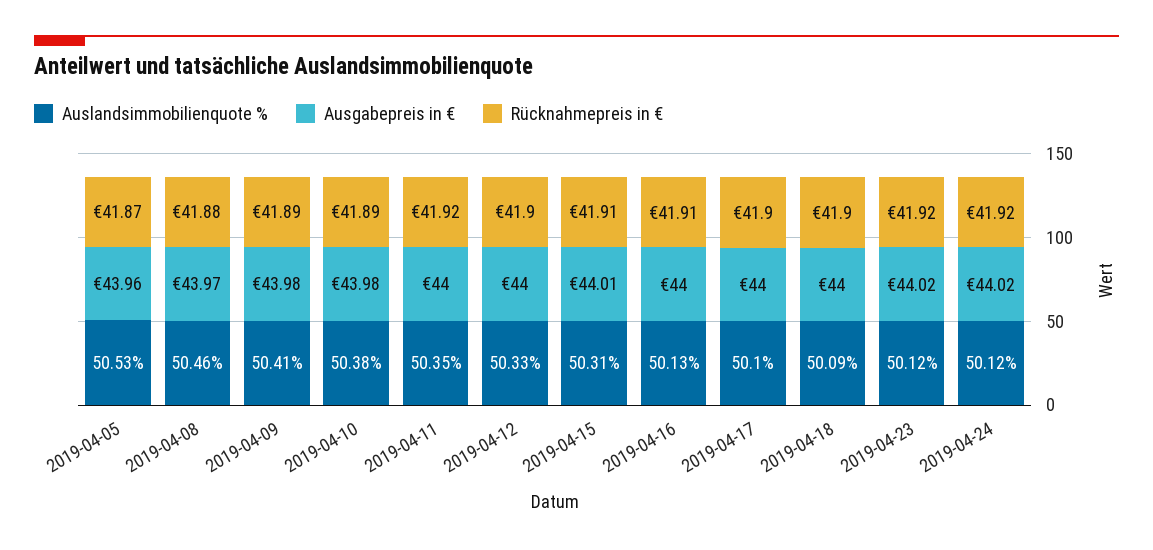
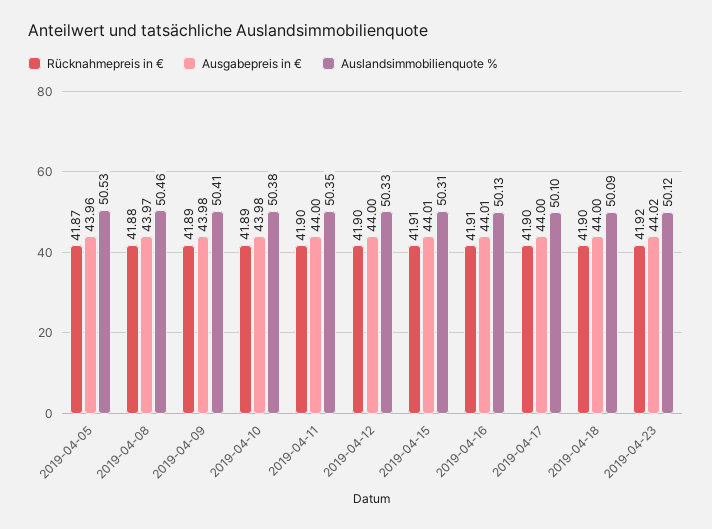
Rücknahmepreis in €, 2019-04-11: 41.92 -> 41.9
Ausgabepreis in €, 2019-04-16: 44 -> 44.01
Auslandsimmobilienquote %, 2019-04-24: 50.12 -> none
Ausgabepreis in €, 2019-04-24: 44.02 -> none
Rücknahmepreis in €, 2019-04-24: 41.92 -> none

